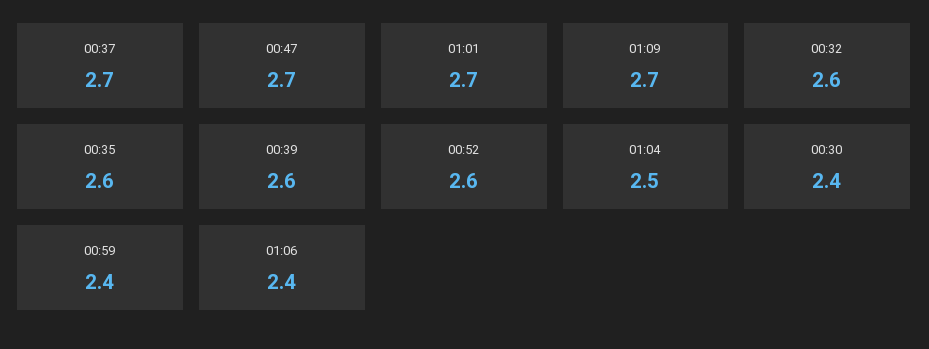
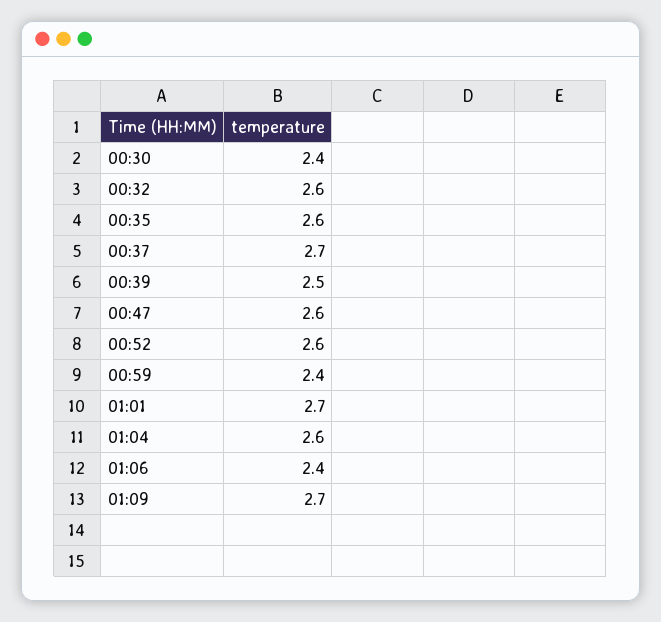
00:47: 2.7 -> 2.6
00:39: 2.6 -> 2.5
01:04: 2.5 -> 2.6

